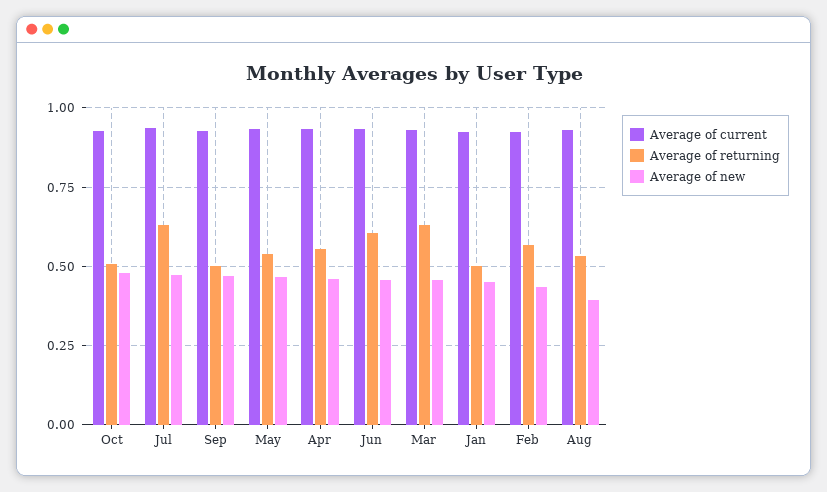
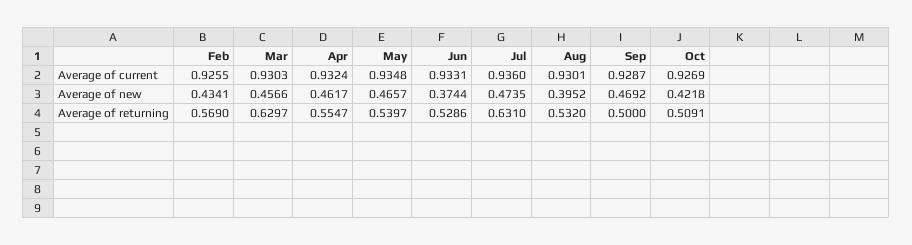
Average of new, Oct: 0.475 -> 0.4218
Average of returning, Jun: 0.6 -> 0.5286
Average of new, Jun: 0.45 -> 0.3744
Average of current, Jan: 0.925 -> none
Average of returning, Jan: 0.5 -> none
Average of new, Jan: 0.45 -> none

